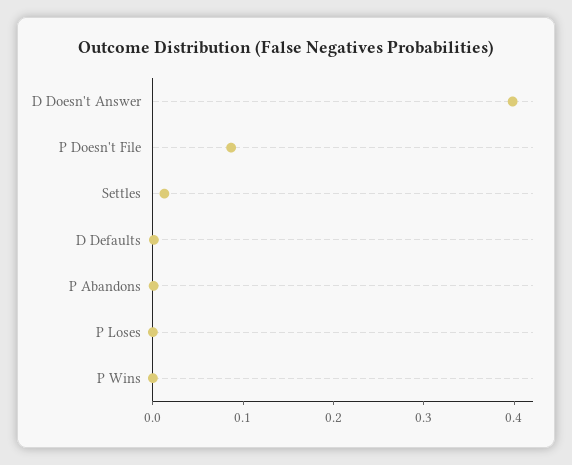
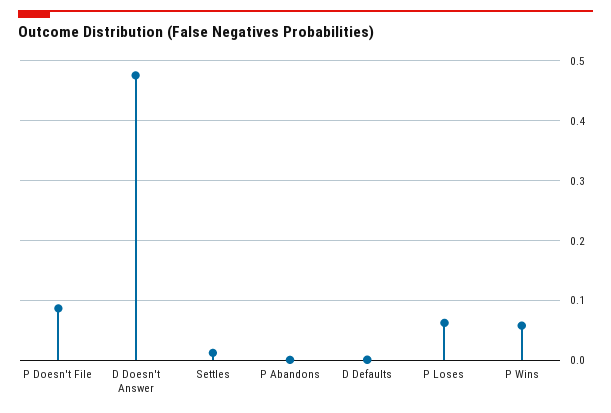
D Doesn't Answer: 0.4 -> 0.48
P Loses: 0 -> 0.06
P Wins: 0 -> 0.06

